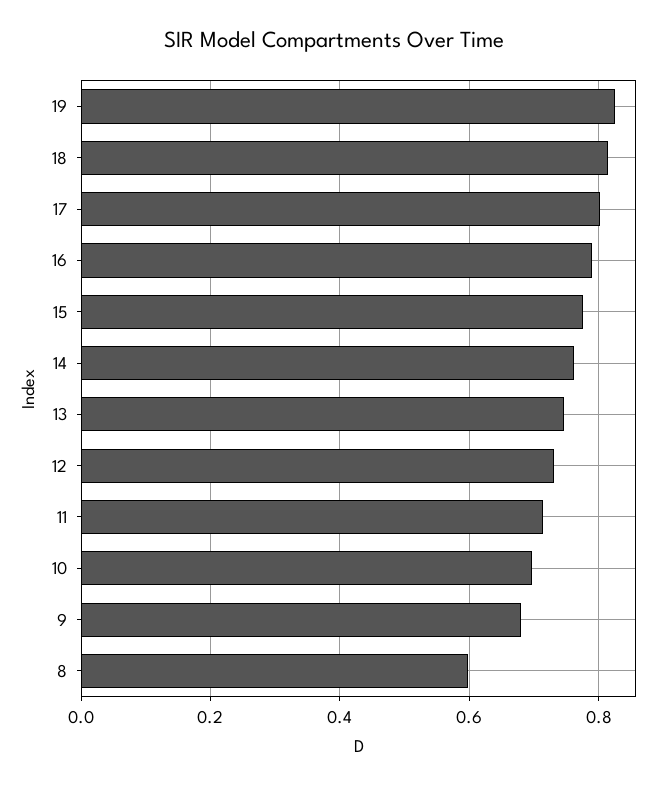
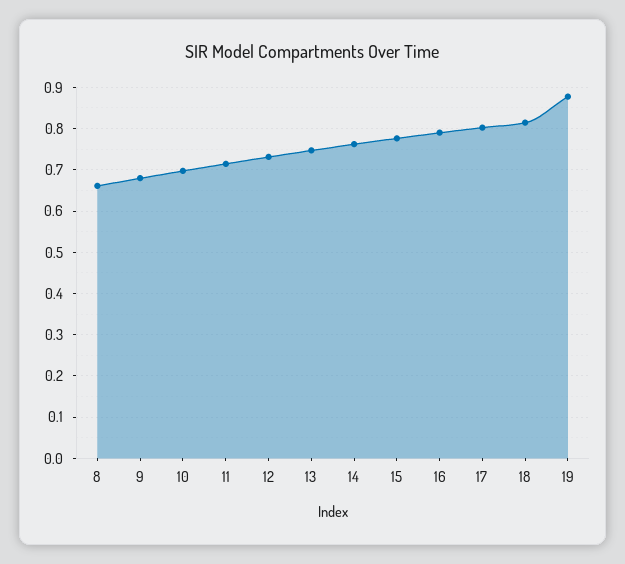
19: 0.82 -> 0.88
8: 0.6 -> 0.66

